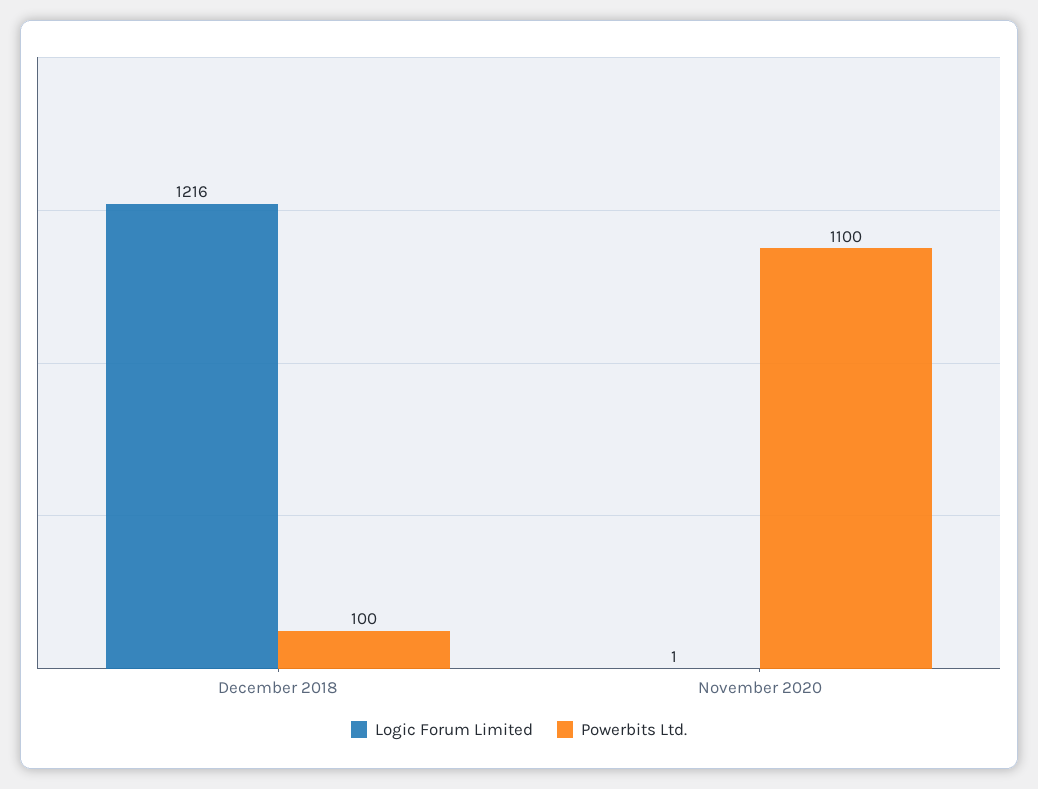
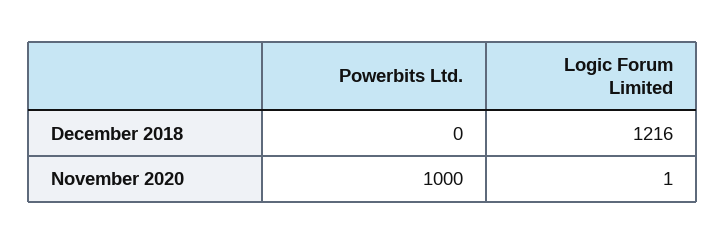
Powerbits Ltd., December 2018: 100 -> 0
Powerbits Ltd., November 2020: 1100 -> 1000

